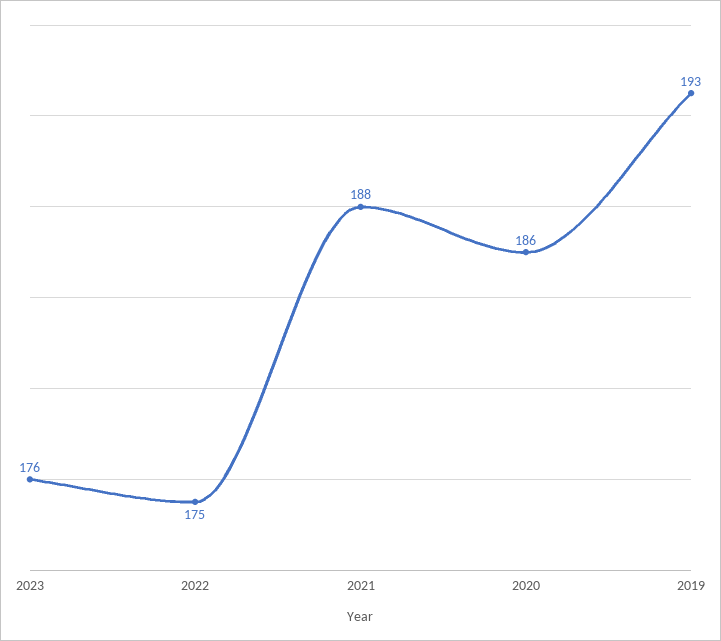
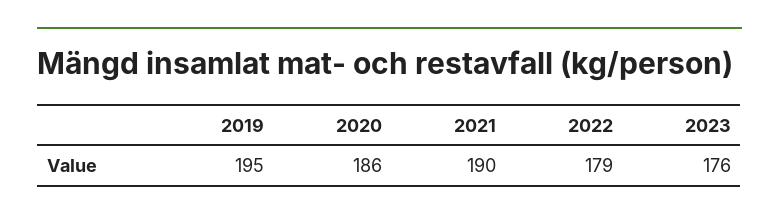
2022: 175 -> 179
2021: 188 -> 190
2019: 193 -> 195

